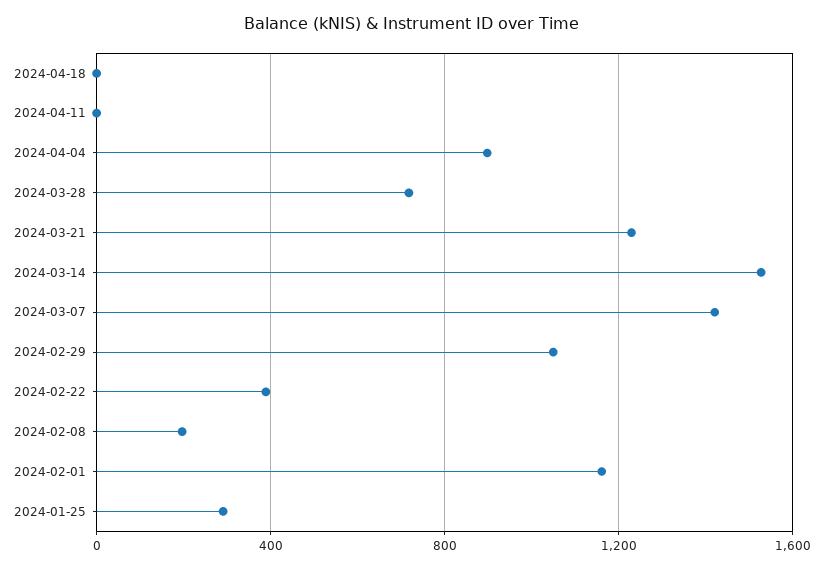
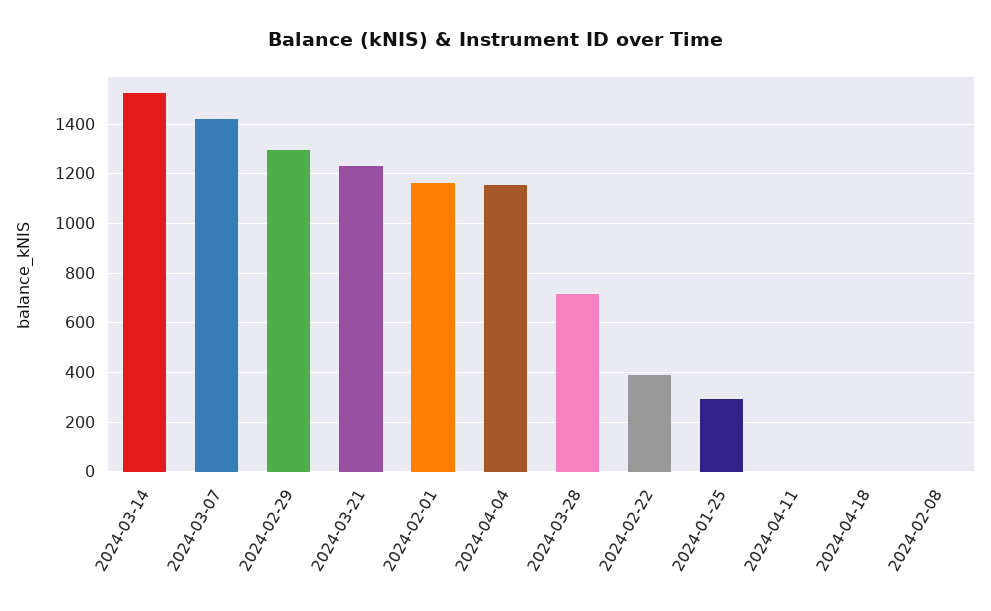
2024-04-04: 900 -> 1150
2024-02-29: 1050 -> 1300
2024-02-08: 200 -> 0

